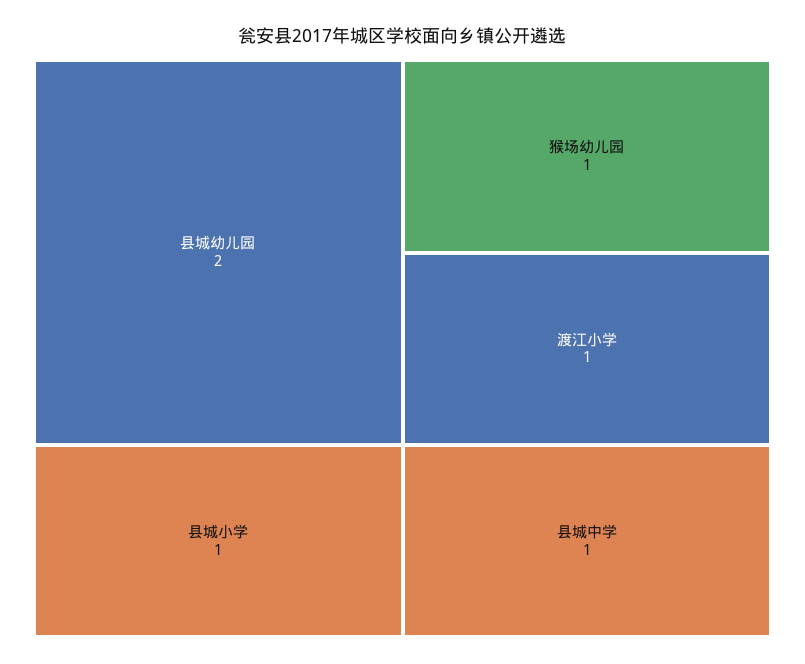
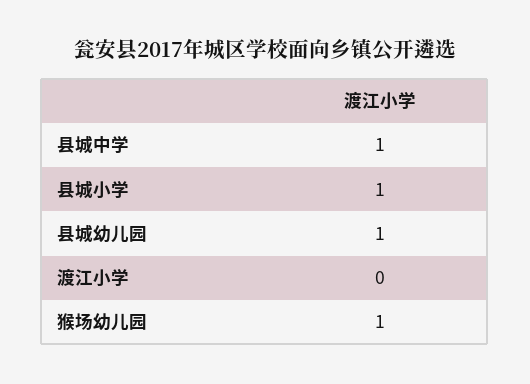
县城幼儿园: 2 -> 1
渡江小学: 1 -> 0

